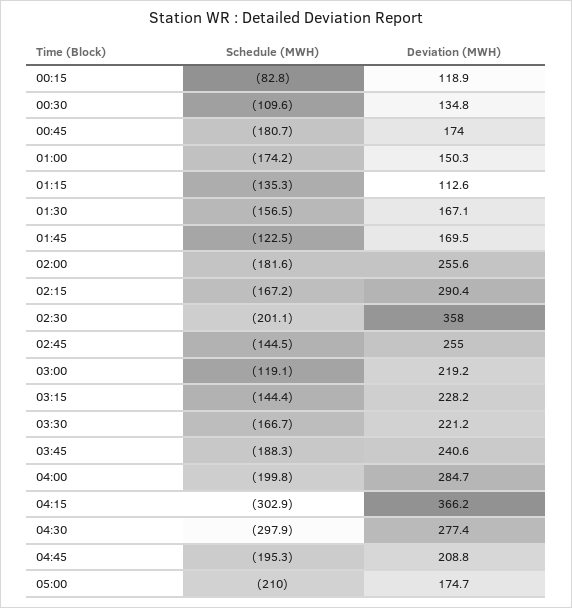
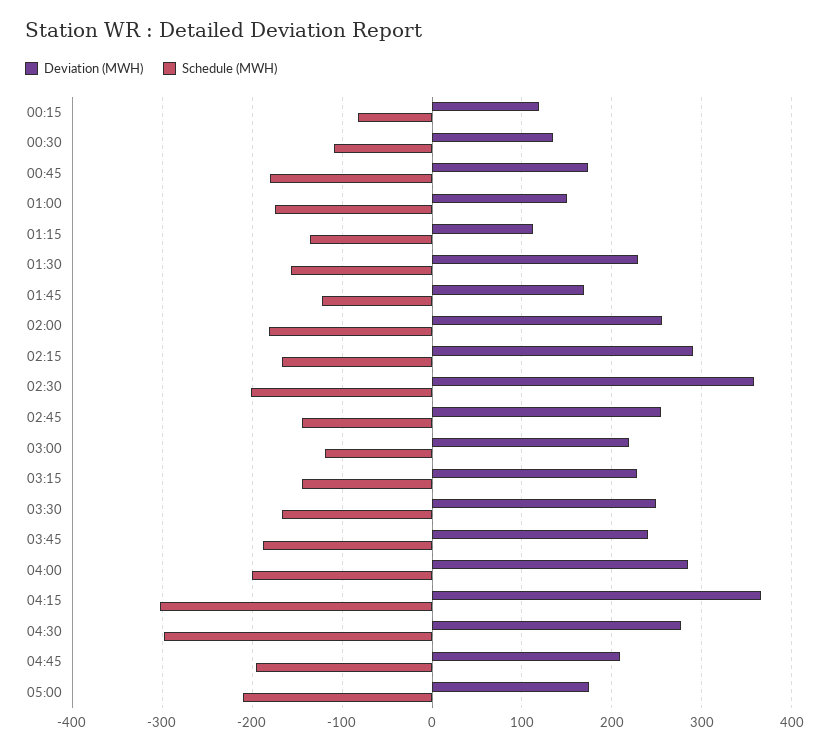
Deviation (MWH), 01:30: 167.1 -> 230
Deviation (MWH), 03:30: 221.2 -> 250

